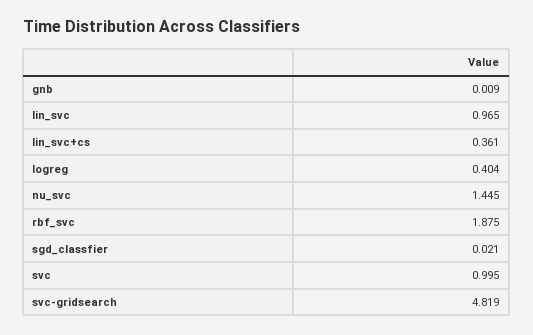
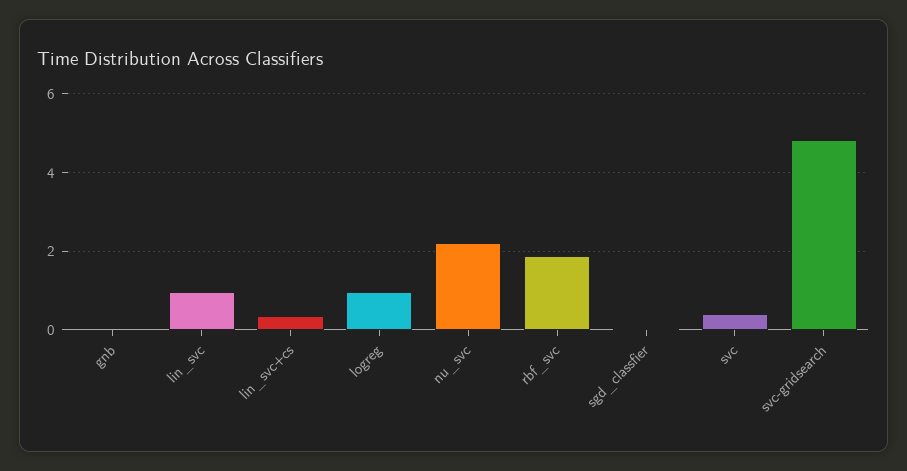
logreg: 0.404 -> 1
nu_svc: 1.445 -> 2.2
svc: 0.995 -> 0.4

